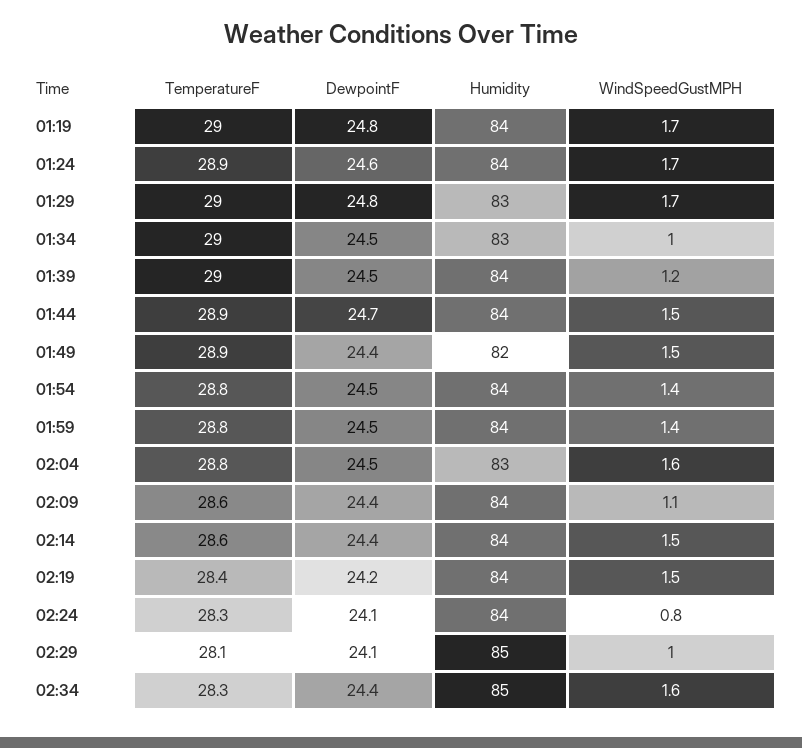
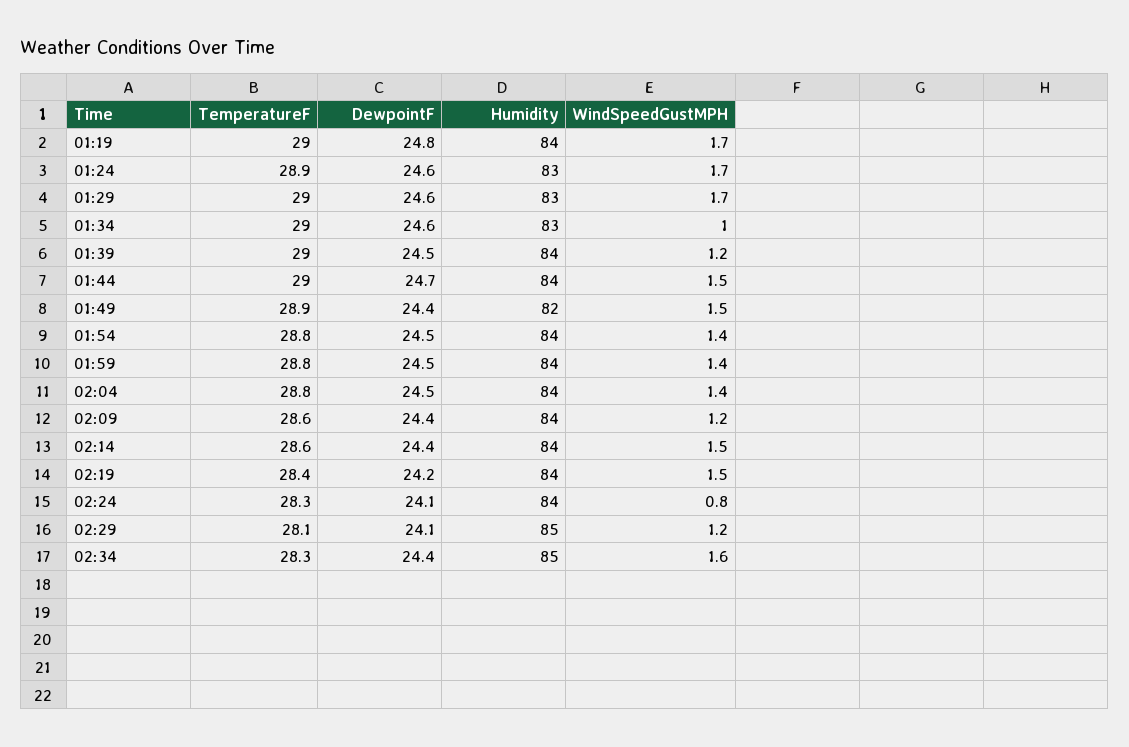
Humidity, 01:24: 84 -> 83
DewpointF, 01:29: 24.8 -> 24.6
DewpointF, 01:34: 24.5 -> 24.6
TemperatureF, 01:44: 28.9 -> 29
Humidity, 02:04: 83 -> 84
WindSpeedGustMPH, 02:04: 1.6 -> 1.4
WindSpeedGustMPH, 02:09: 1.1 -> 1.2
WindSpeedGustMPH, 02:29: 1 -> 1.2

